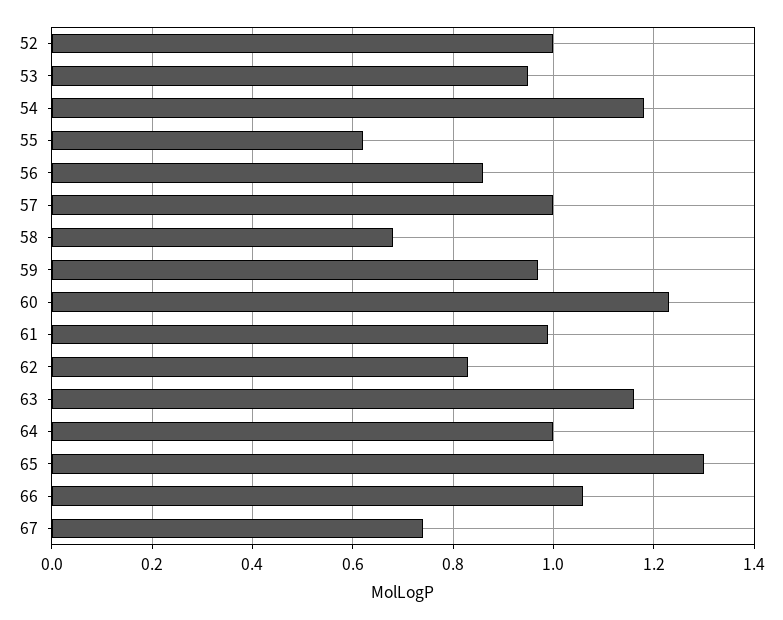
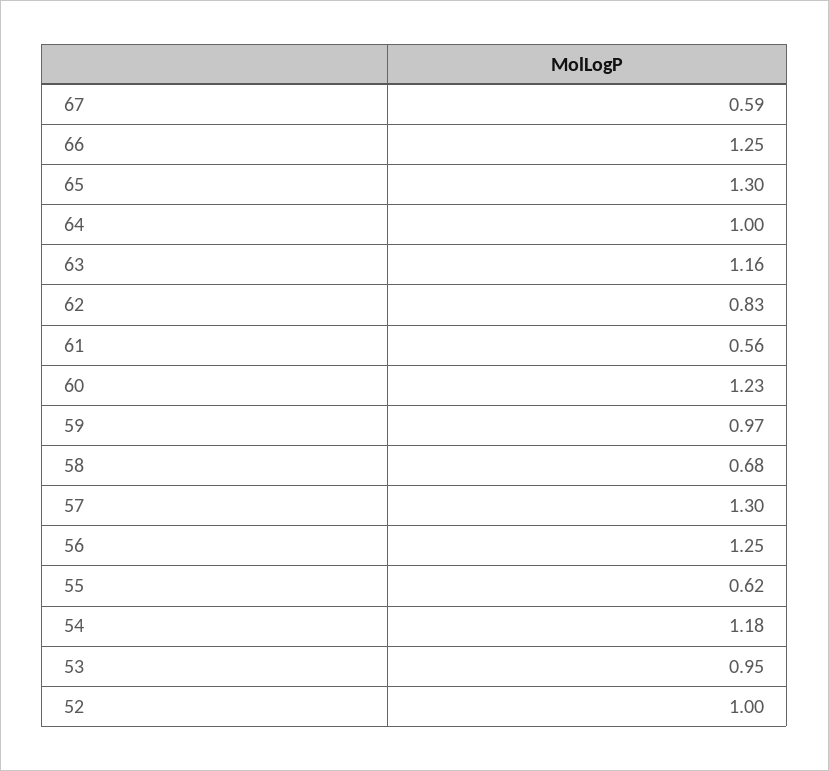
56: 0.85 -> 1.25
57: 1 -> 1.3
61: 1 -> 0.56
66: 1.05 -> 1.25
67: 0.75 -> 0.59

